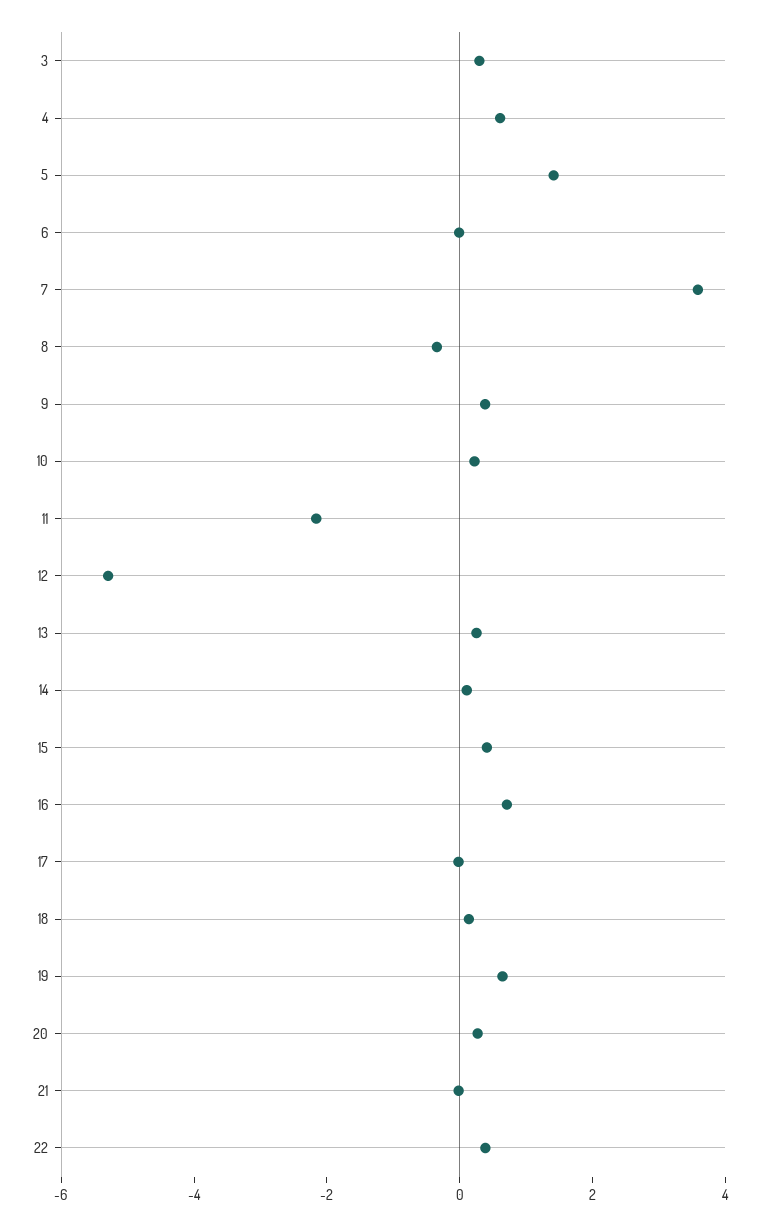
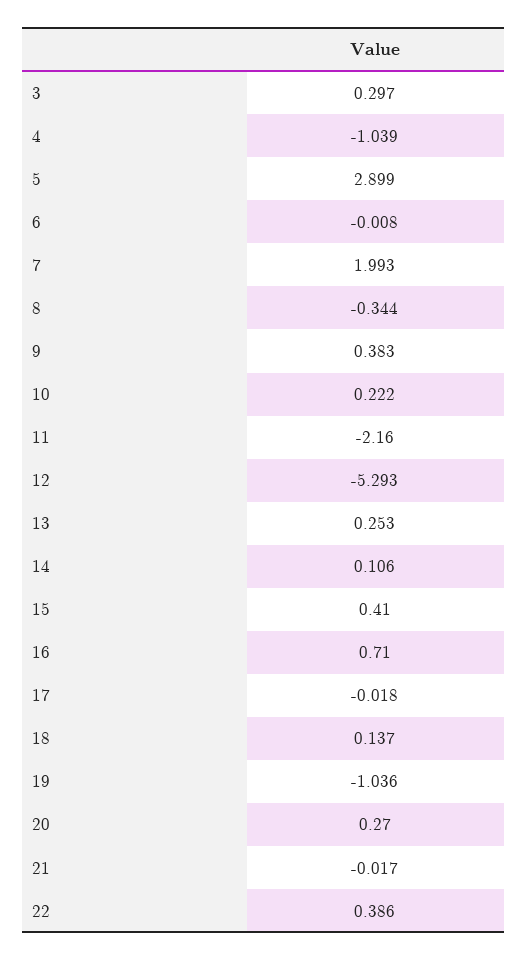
4: 0.5 -> -1.039
5: 1.5 -> 2.899
7: 3.5 -> 1.993
19: 0.5 -> -1.036

